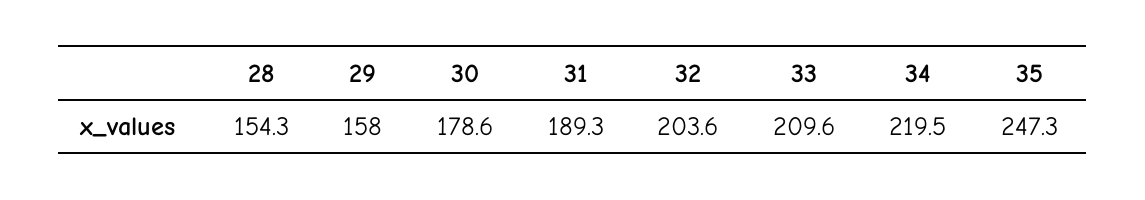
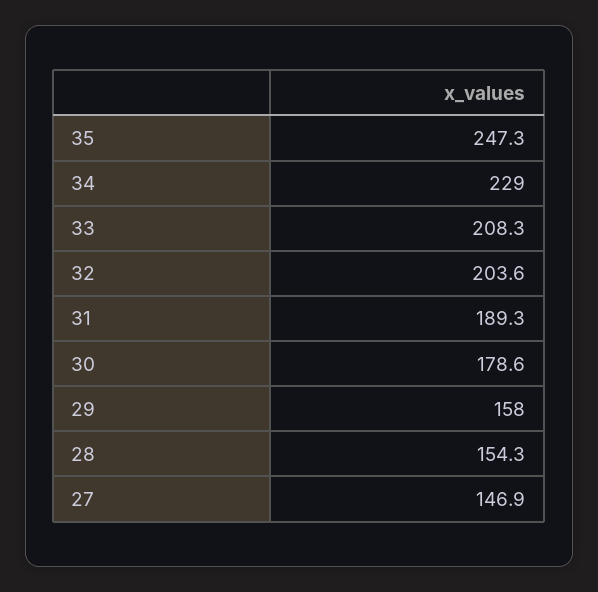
33: 209.6 -> 208.3
34: 219.5 -> 229
27: none -> 146.9

